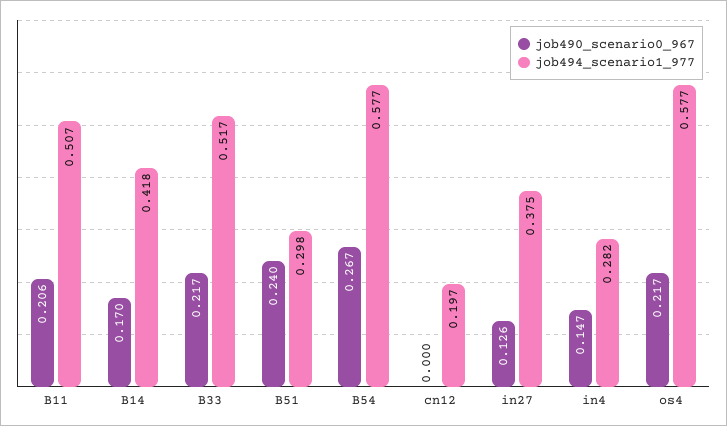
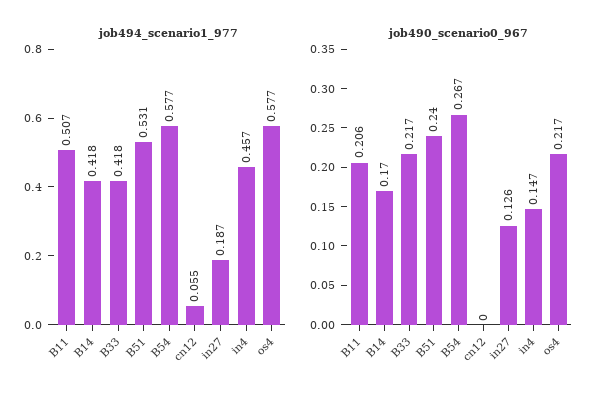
job494_scenario1_977, B33: 0.517 -> 0.418
job494_scenario1_977, B51: 0.298 -> 0.531
job494_scenario1_977, cn12: 0.197 -> 0.055
job494_scenario1_977, in27: 0.375 -> 0.187
job494_scenario1_977, in4: 0.282 -> 0.457

